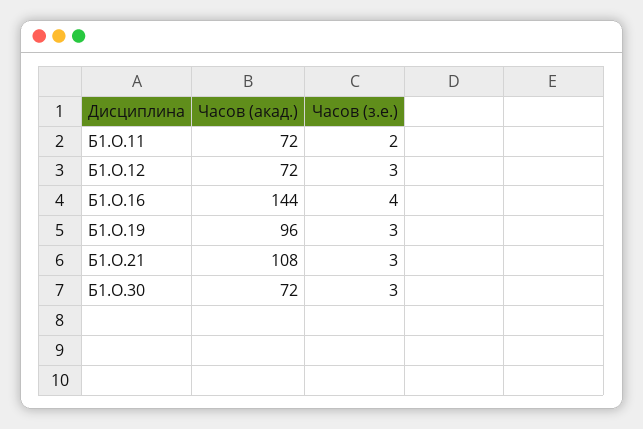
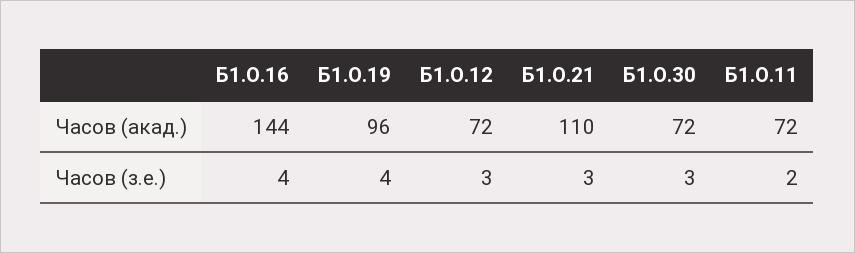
Часов (з.е.), Б1.О.19: 3 -> 4
Часов (акад.), Б1.О.21: 108 -> 110

